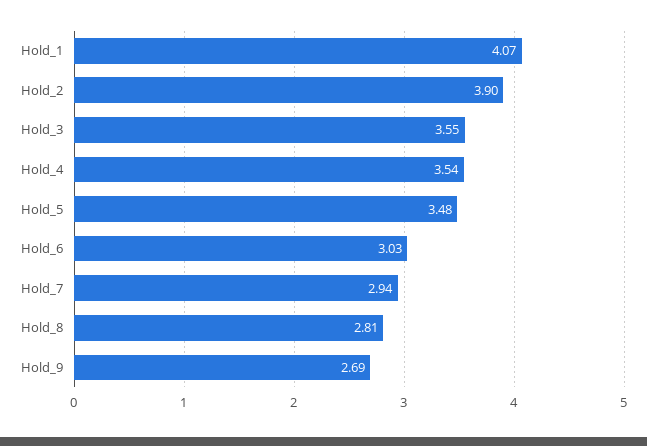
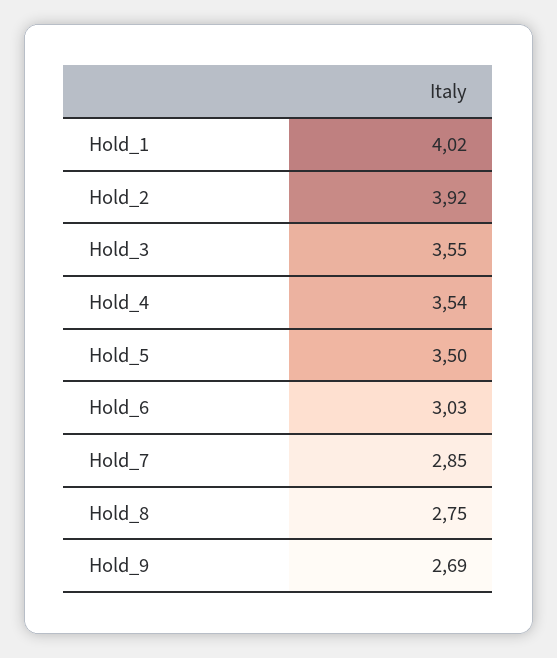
Hold_1: 4.07 -> 4.02
Hold_2: 3.9 -> 3.92
Hold_5: 3.48 -> 3.5
Hold_7: 2.94 -> 2.85
Hold_8: 2.81 -> 2.75

